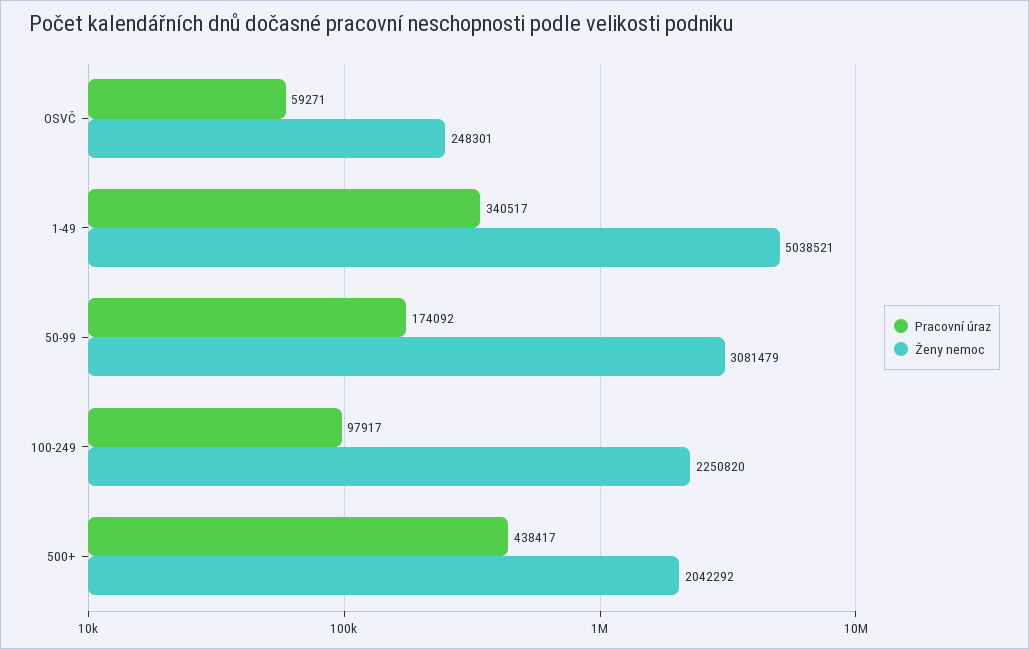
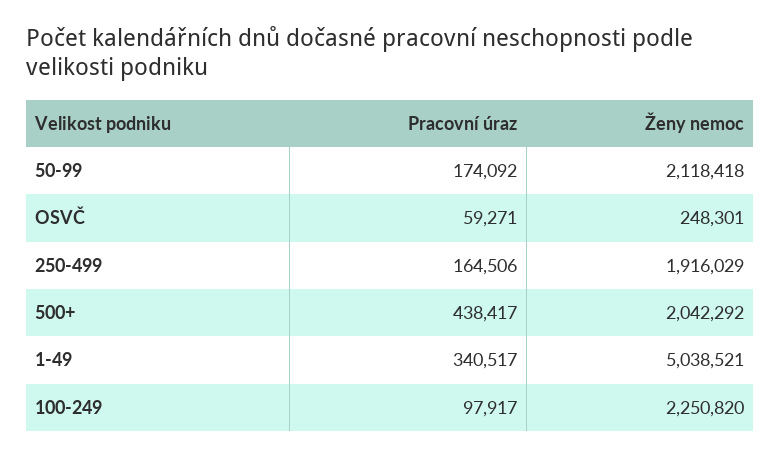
Ženy nemoc, 50-99: 3081479 -> 2118418
Pracovní úraz, 250-499: none -> 164506
Ženy nemoc, 250-499: none -> 1916029

